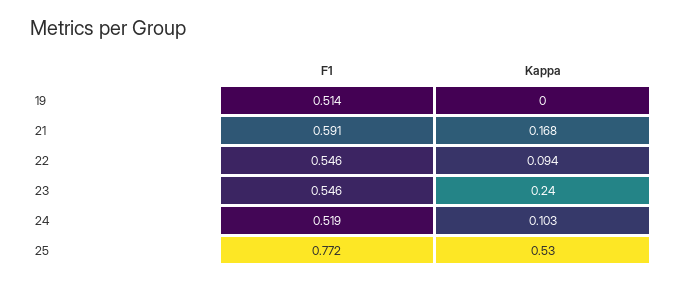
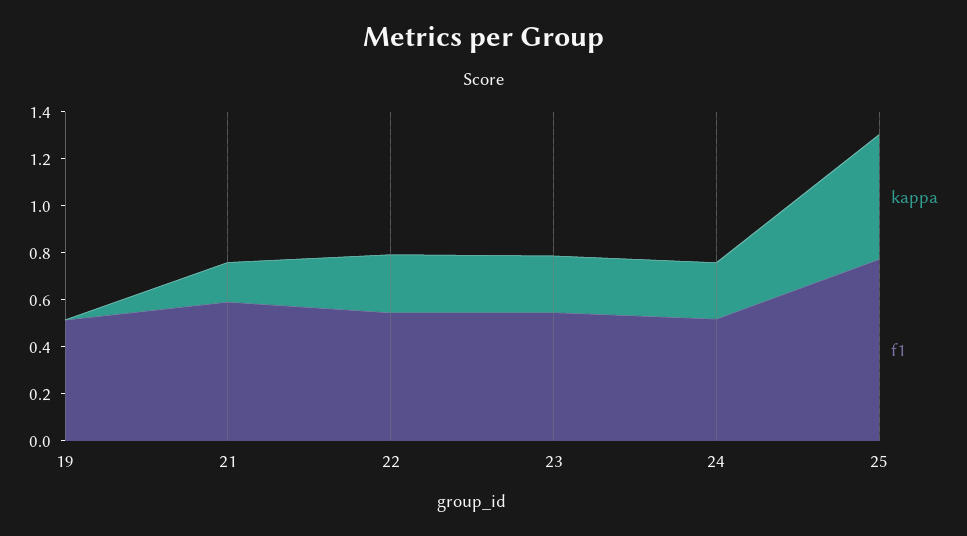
Kappa, 22: 0.094 -> 0.25
Kappa, 24: 0.103 -> 0.25

